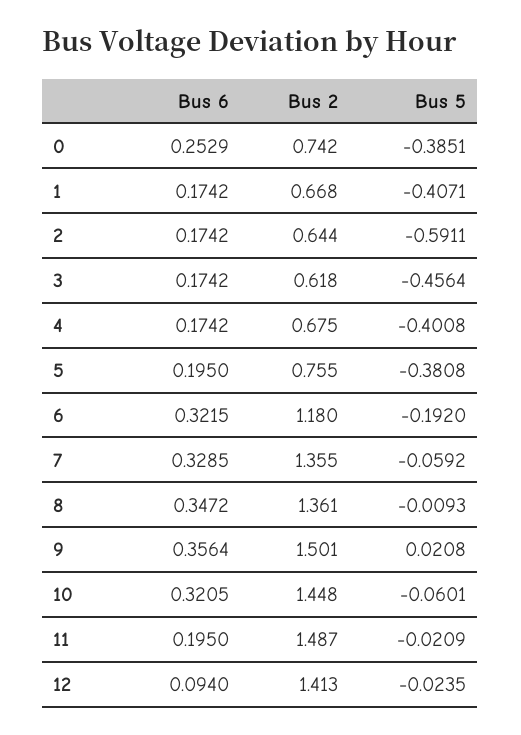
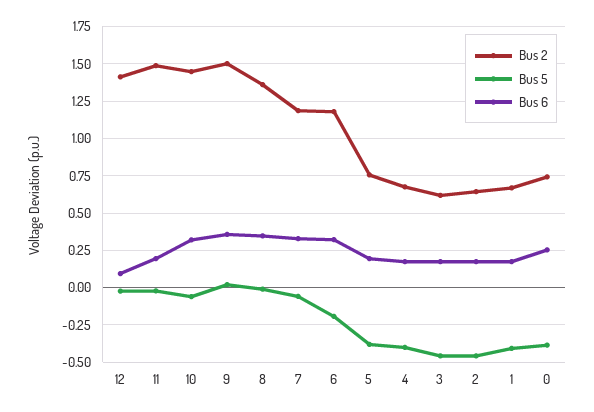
Bus 5, 2: -0.5911 -> -0.45
Bus 2, 7: 1.355 -> 1.2

